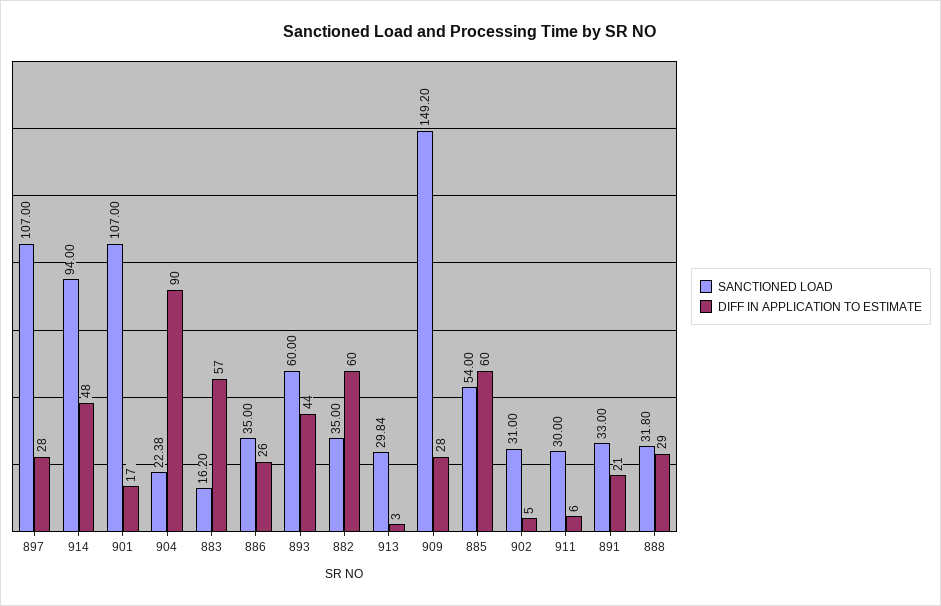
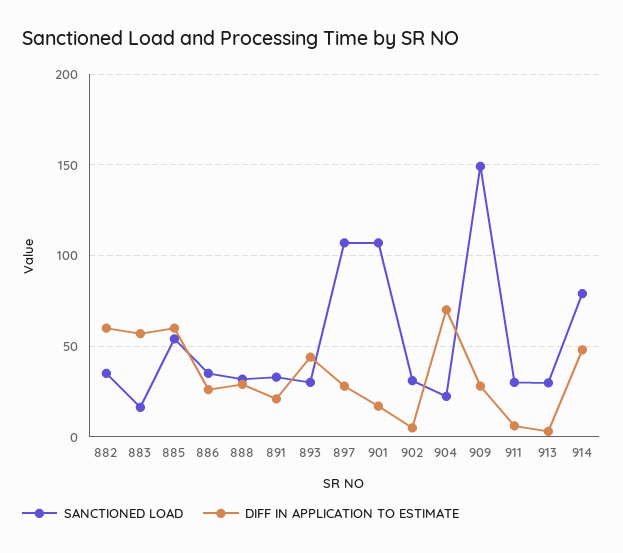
SANCTIONED LOAD, 914: 94 -> 80
DIFF IN APPLICATION TO ESTIMATE, 904: 90 -> 70
SANCTIONED LOAD, 893: 60 -> 30

